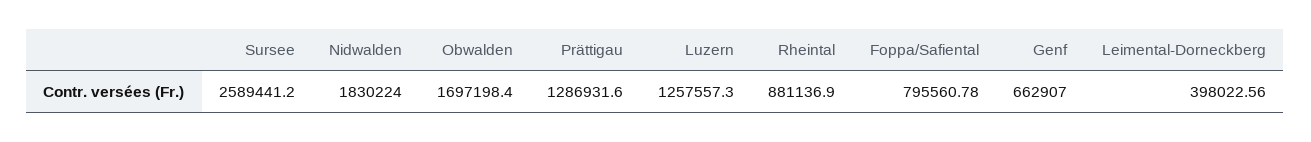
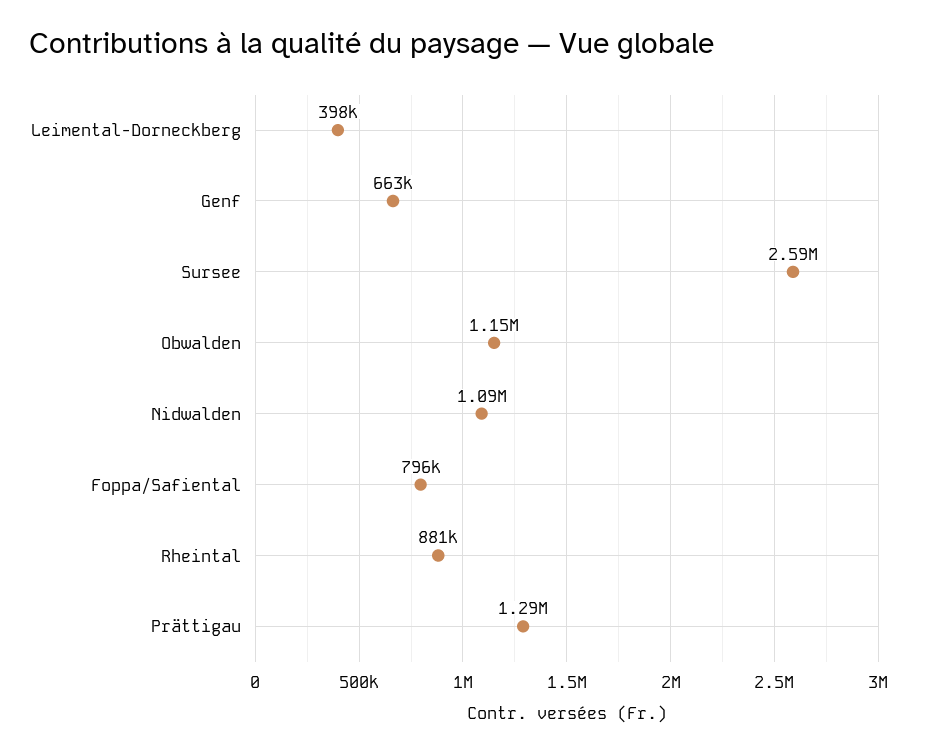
Nidwalden: 1830224 -> 1090000
Obwalden: 1697198.4 -> 1150000
Luzern: 1257557.3 -> none

